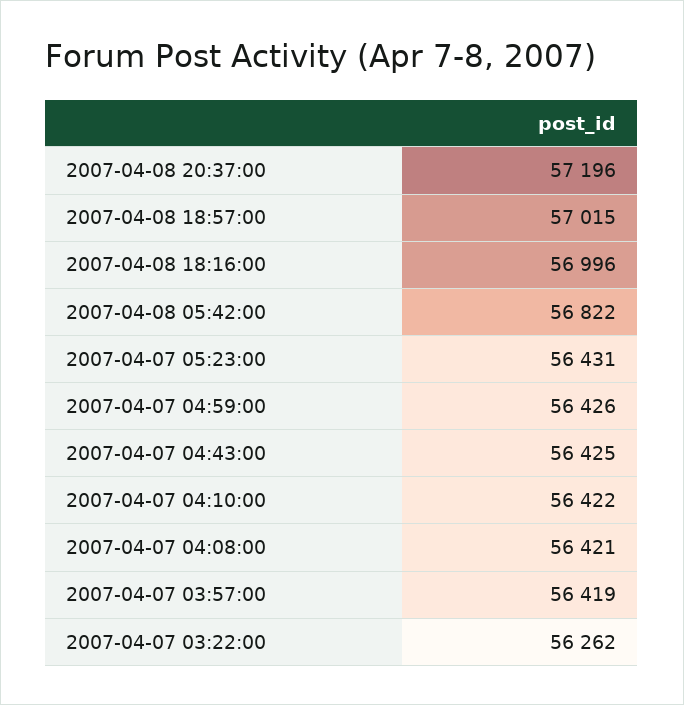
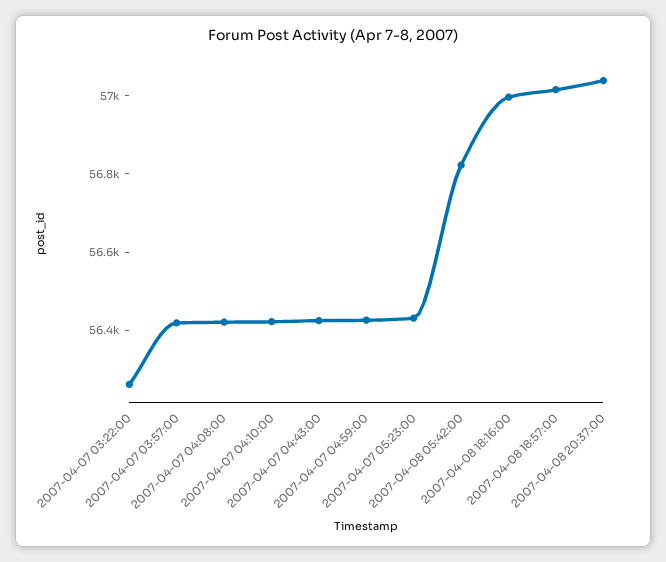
2007-04-08 20:37:00: 57196 -> 57050

